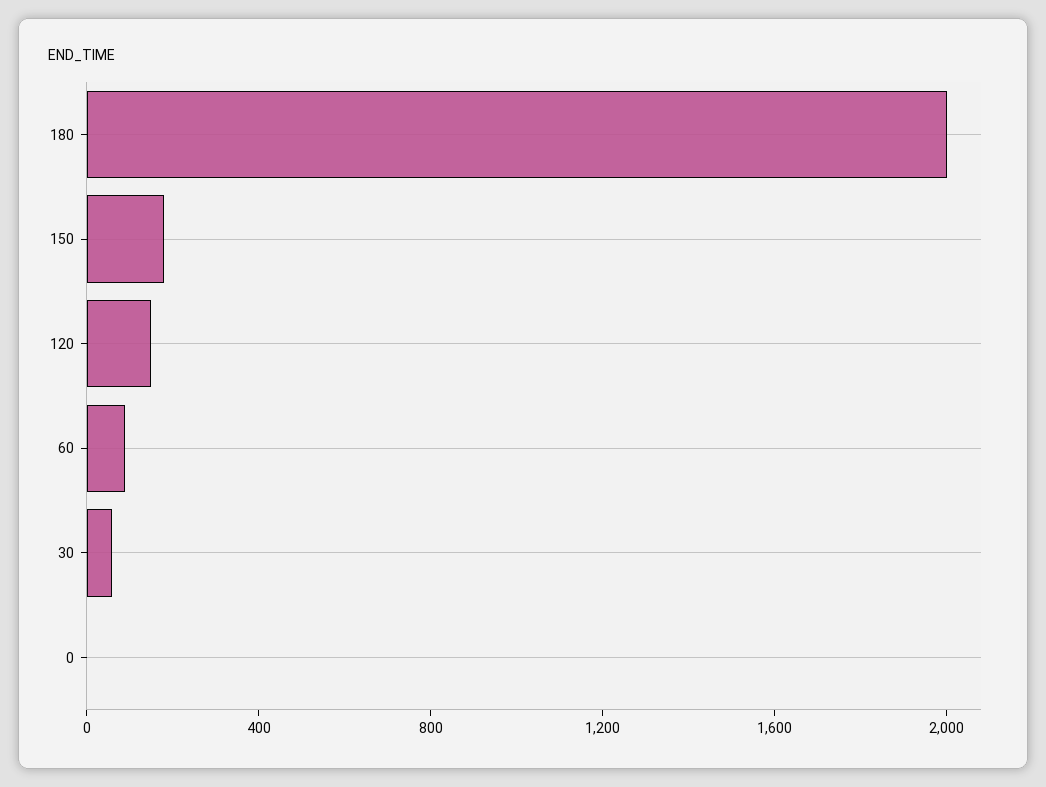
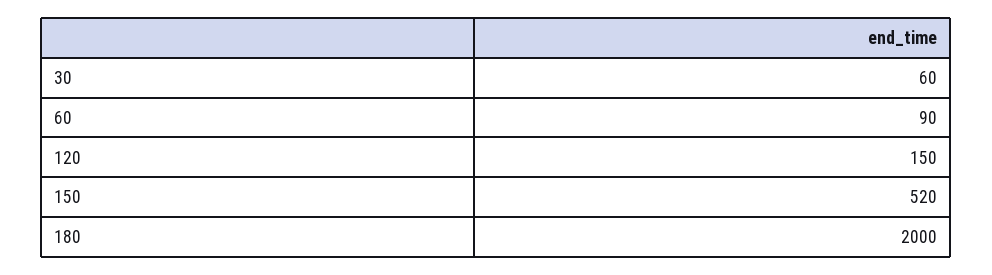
150: 200 -> 520
0: 0 -> none

